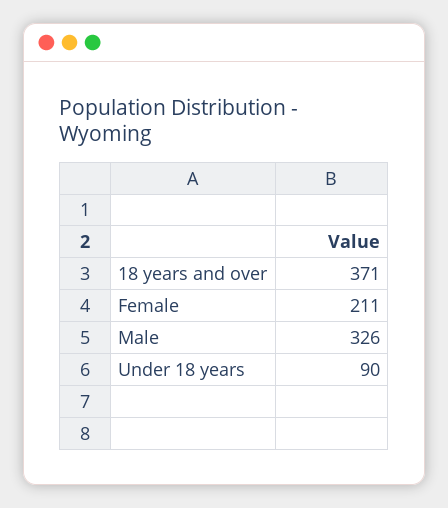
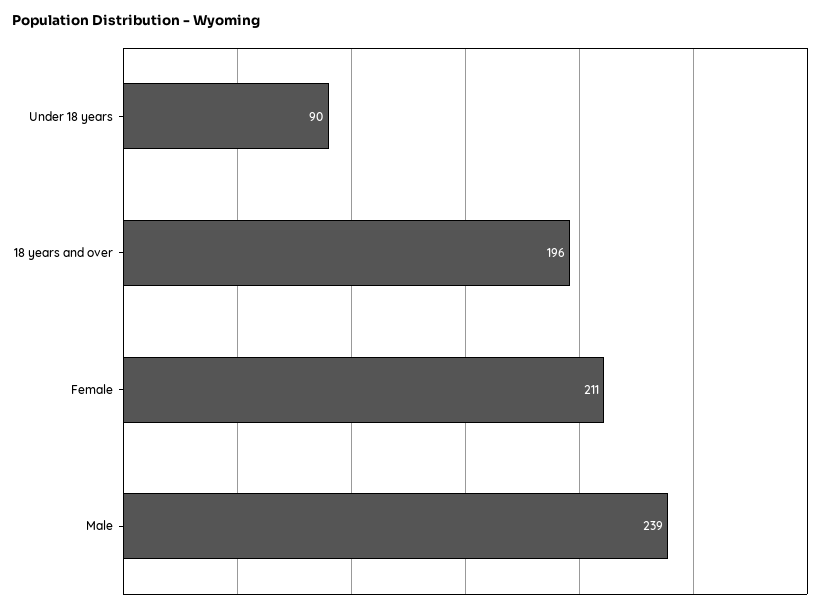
18 years and over: 371 -> 196
Male: 326 -> 239

